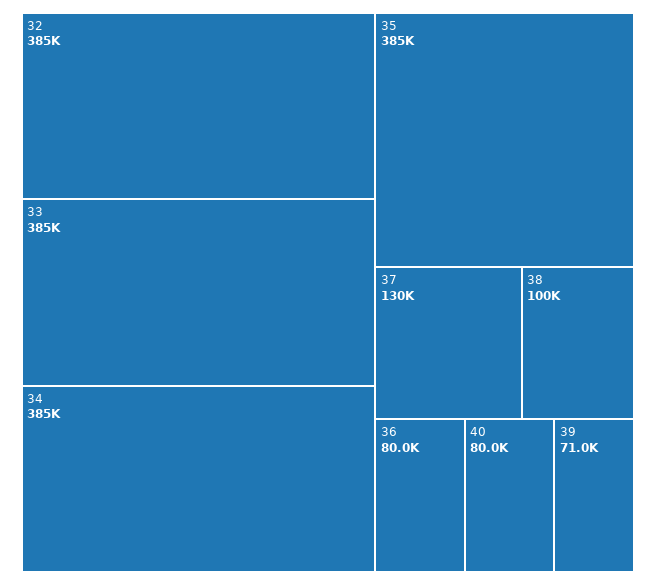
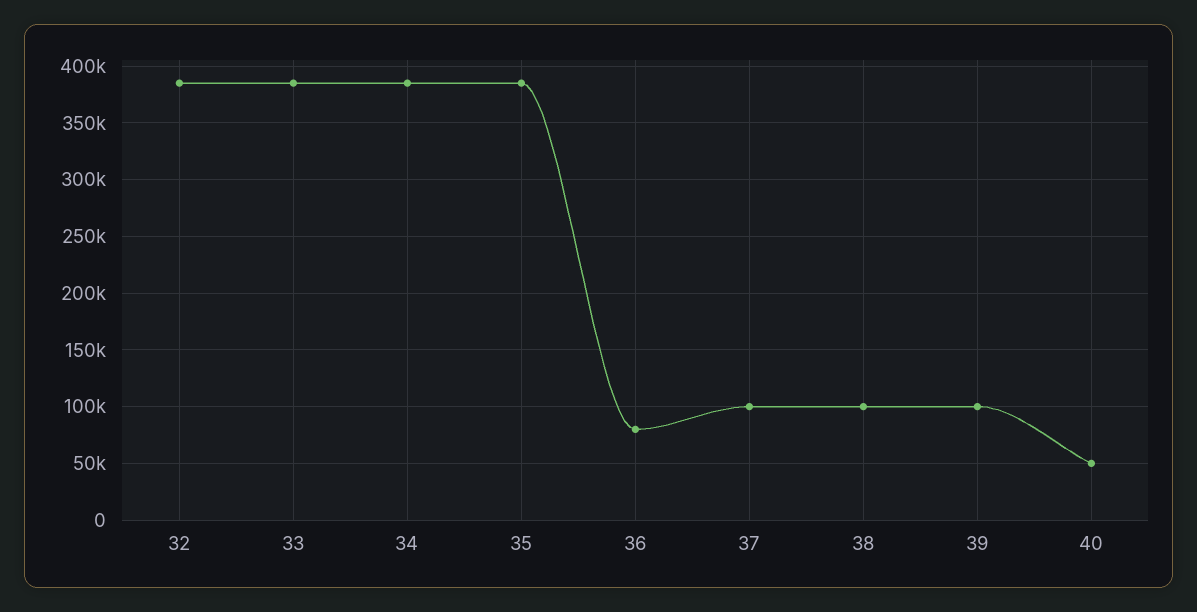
37: 130000 -> 100000
40: 80000 -> 50000
39: 71000 -> 100000

